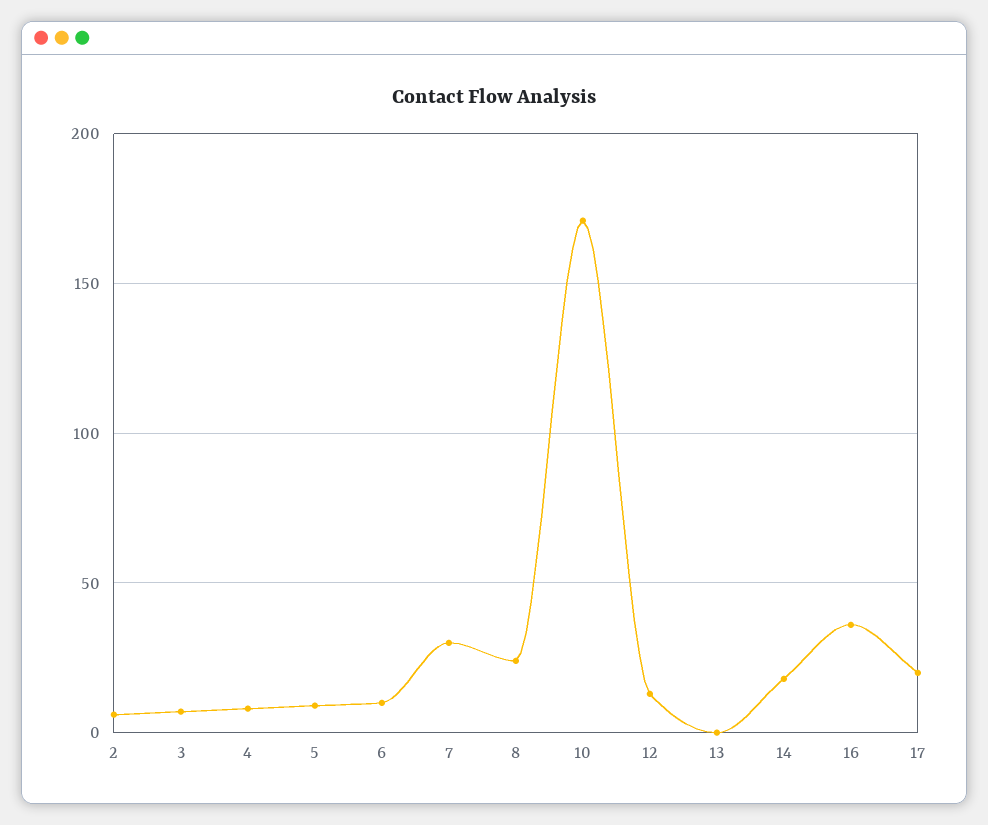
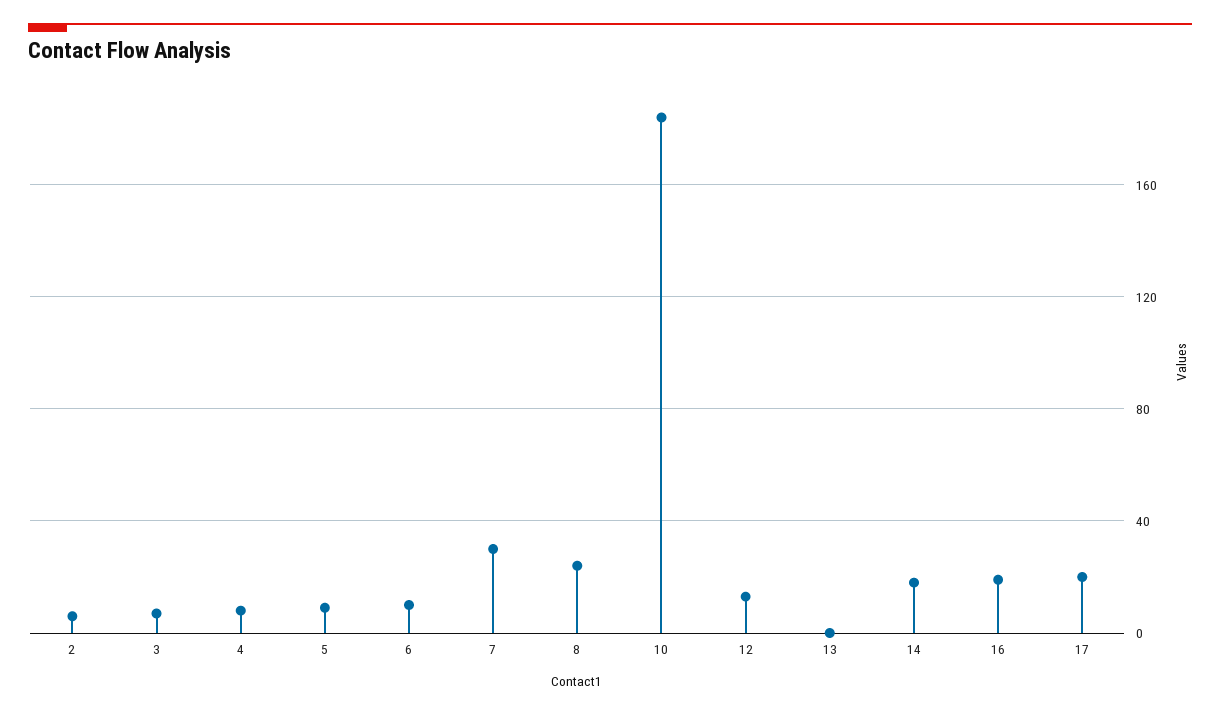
10: 170 -> 185
16: 35 -> 20

